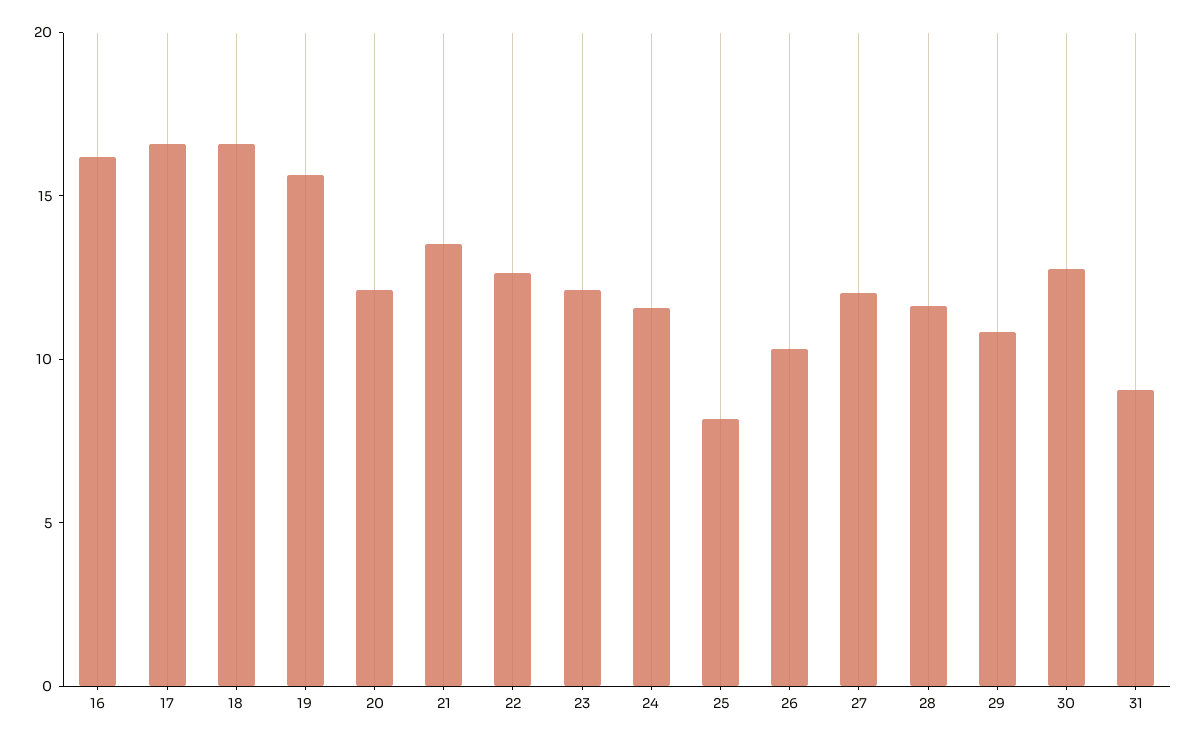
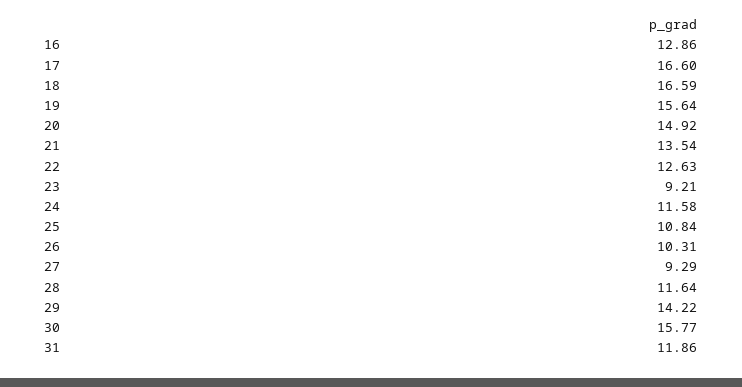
16: 16 -> 12.86
20: 12 -> 14.92
23: 12 -> 9.21
25: 8 -> 10.84
27: 12 -> 9.29
29: 11 -> 14.22
30: 13 -> 15.77
31: 9 -> 11.86

